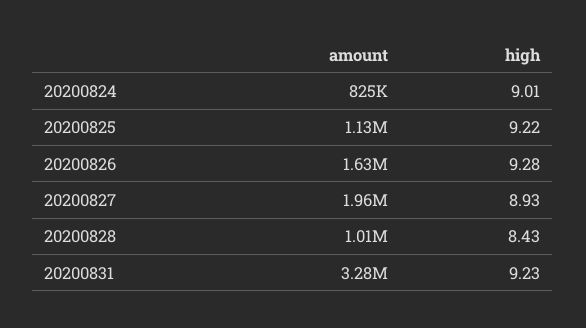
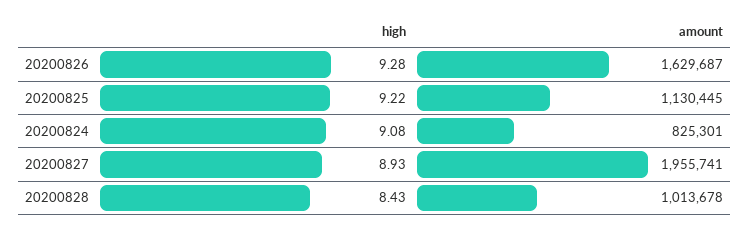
high, 20200824: 9.01 -> 9.08
amount, 20200831: 3280000 -> none
high, 20200831: 9.23 -> none

